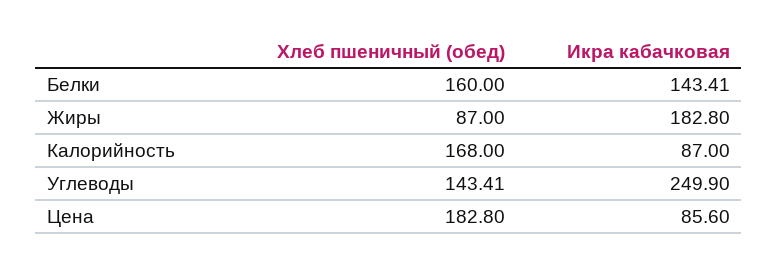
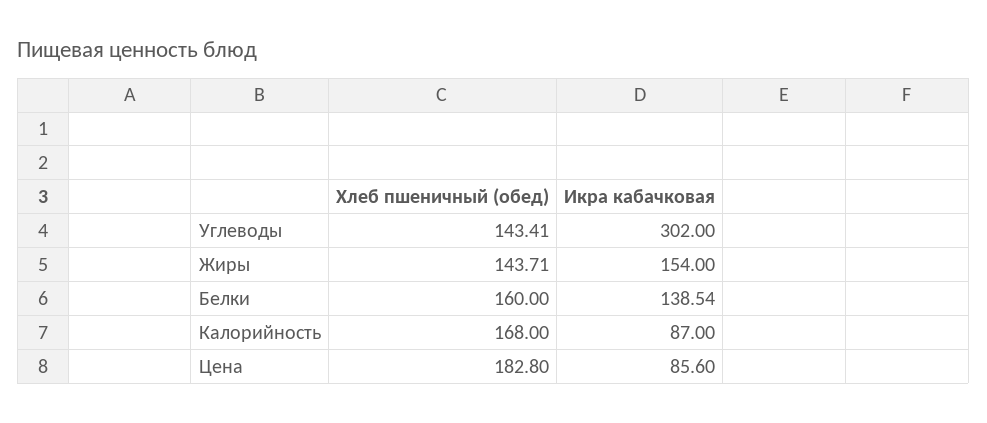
Икра кабачковая, Белки: 143.41 -> 138.54
Хлеб пшеничный (обед), Жиры: 87 -> 143.71
Икра кабачковая, Жиры: 182.8 -> 154
Икра кабачковая, Углеводы: 249.9 -> 302

